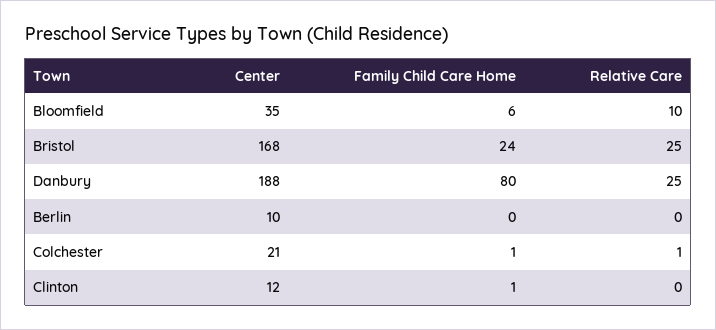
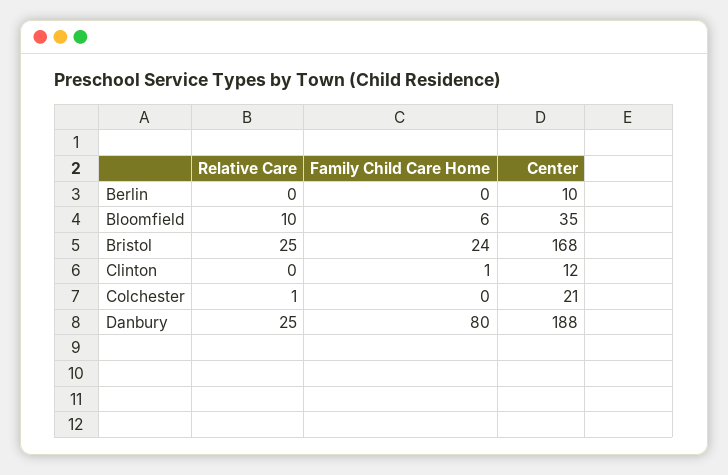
Family Child Care Home, Colchester: 1 -> 0

